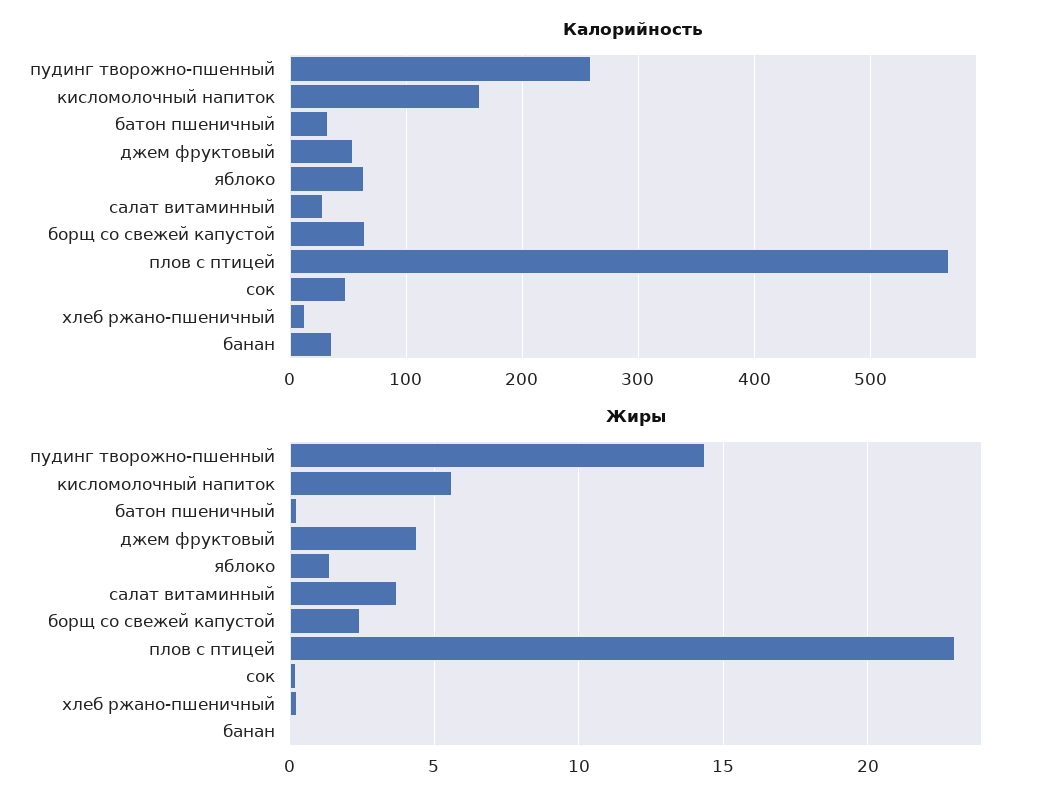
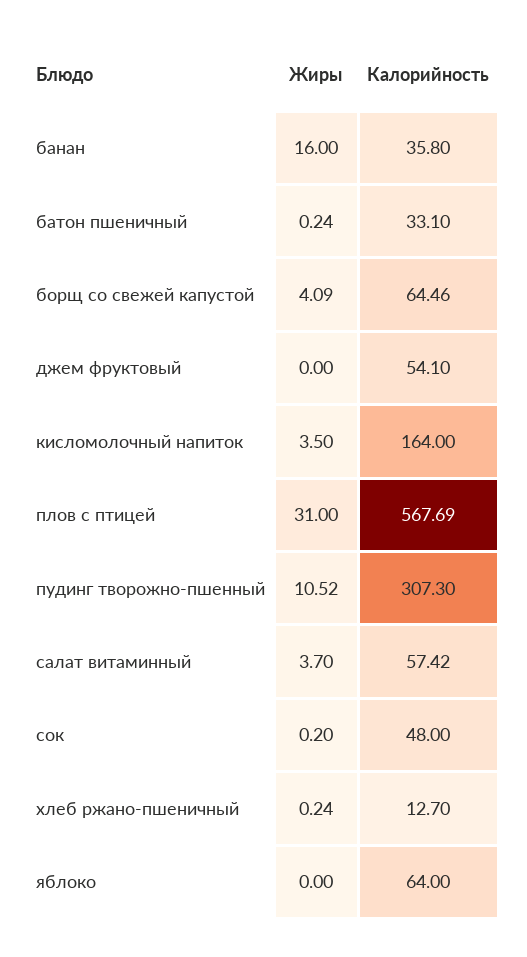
Калорийность, пудинг творожно-пшенный: 260 -> 307.3
Калорийность, салат витаминный: 30 -> 57.42
Жиры, пудинг творожно-пшенный: 14.5 -> 10.52
Жиры, кисломолочный напиток: 5.5 -> 3.5
Жиры, джем фруктовый: 4.5 -> 0
Жиры, яблоко: 1.5 -> 0
Жиры, борщ со свежей капустой: 2.5 -> 4.09
Жиры, плов с птицей: 23 -> 31
Жиры, банан: 0 -> 16

